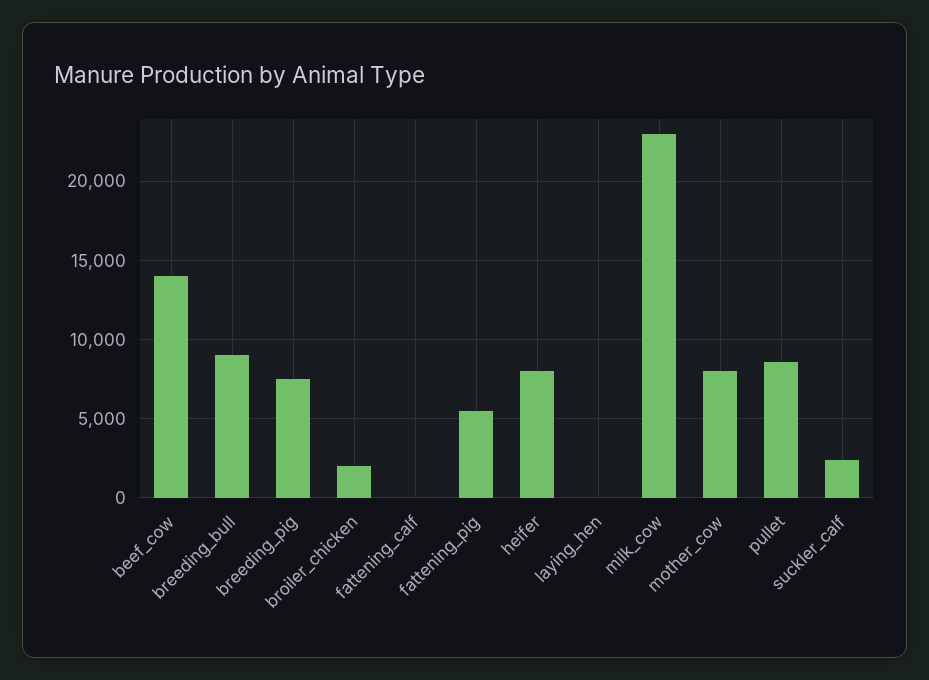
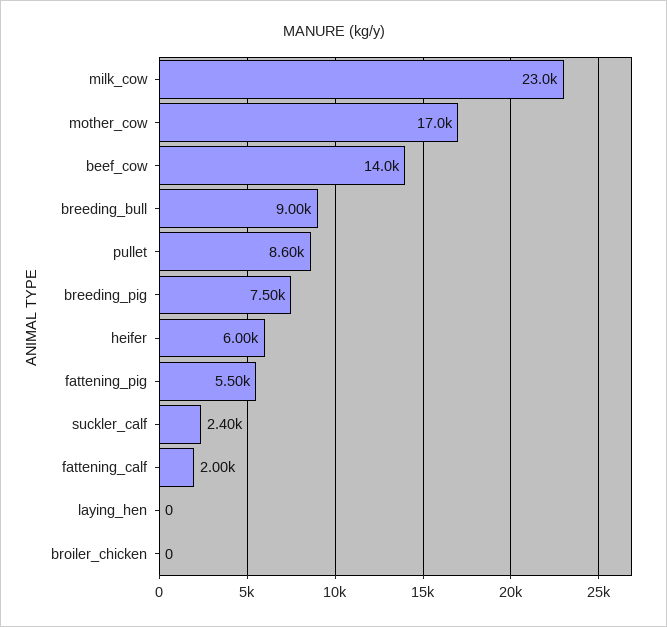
broiler_chicken: 2000 -> 0
fattening_calf: 0 -> 2000
heifer: 8000 -> 6000
mother_cow: 8000 -> 17000

